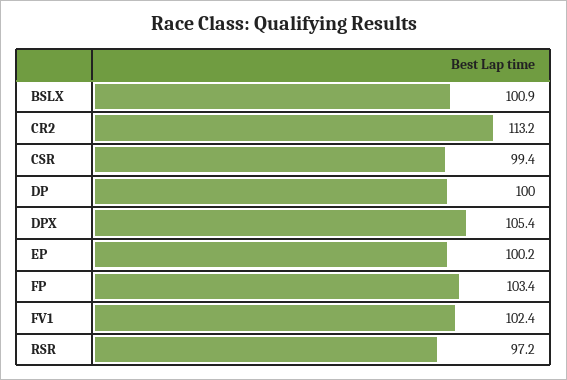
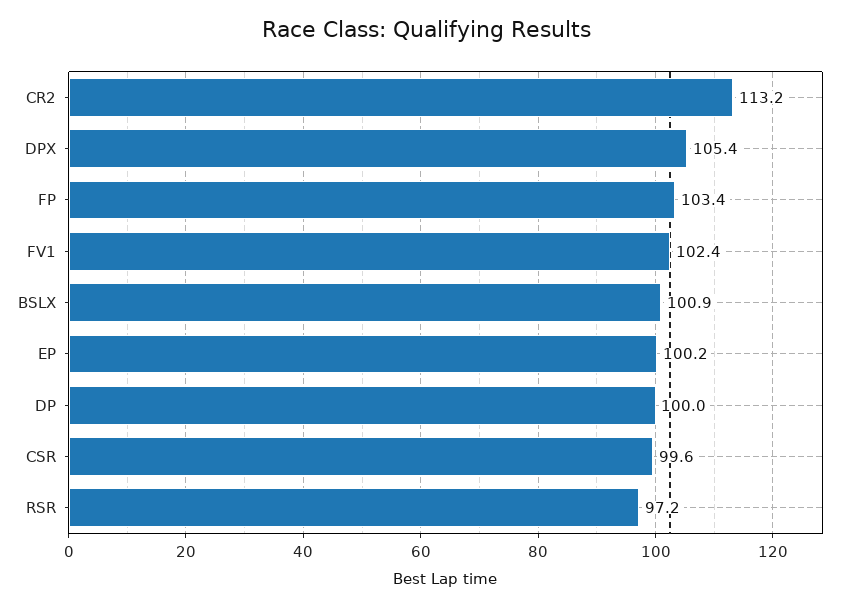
CSR: 99.4 -> 99.6

